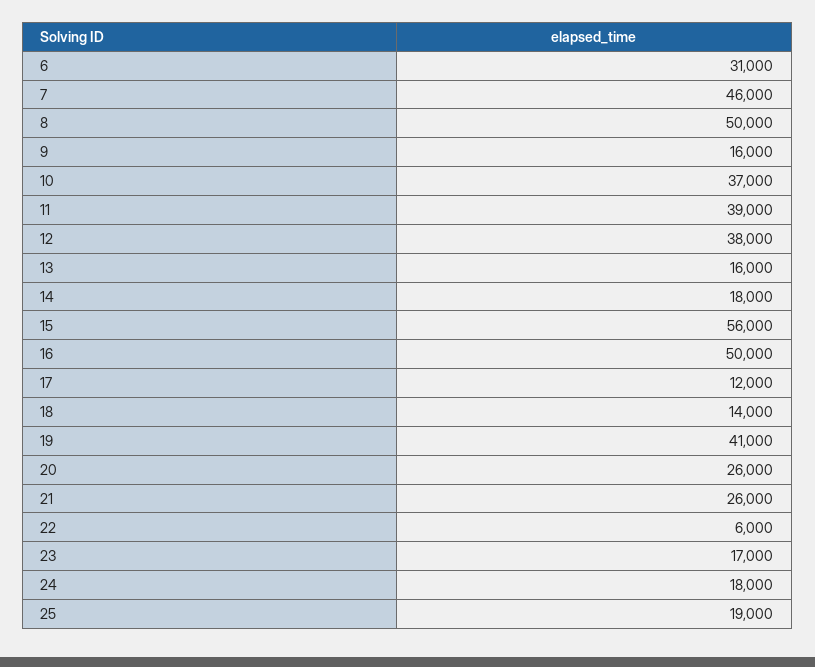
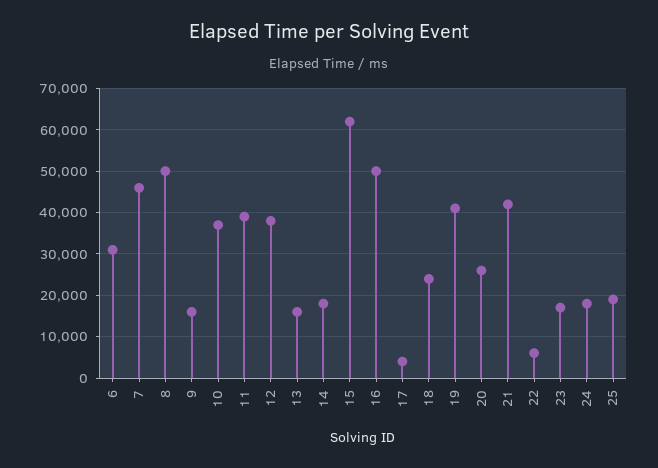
15: 56000 -> 62000
17: 12000 -> 4000
18: 14000 -> 24000
21: 26000 -> 42000

